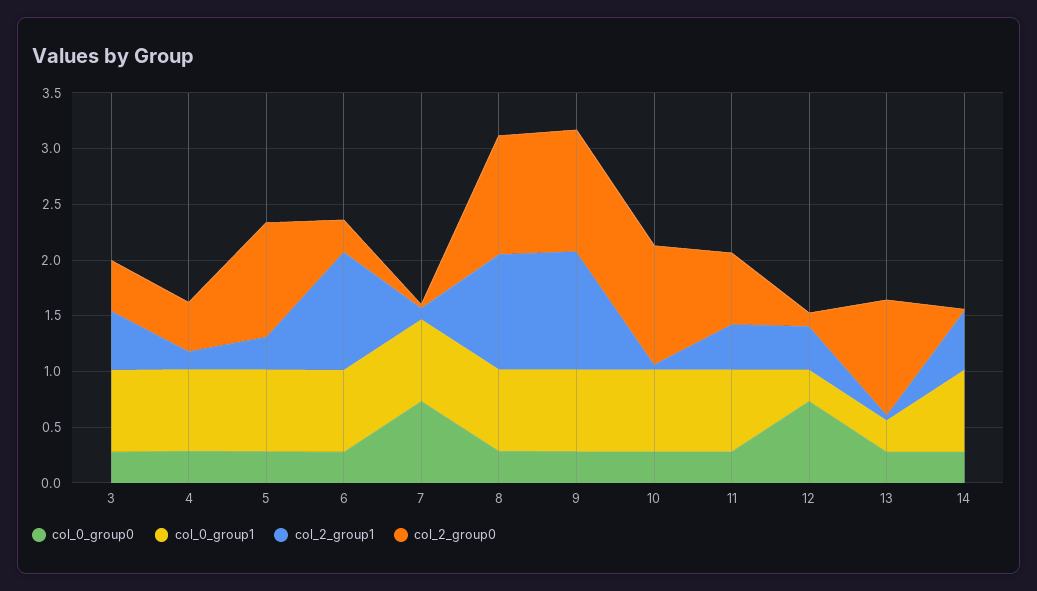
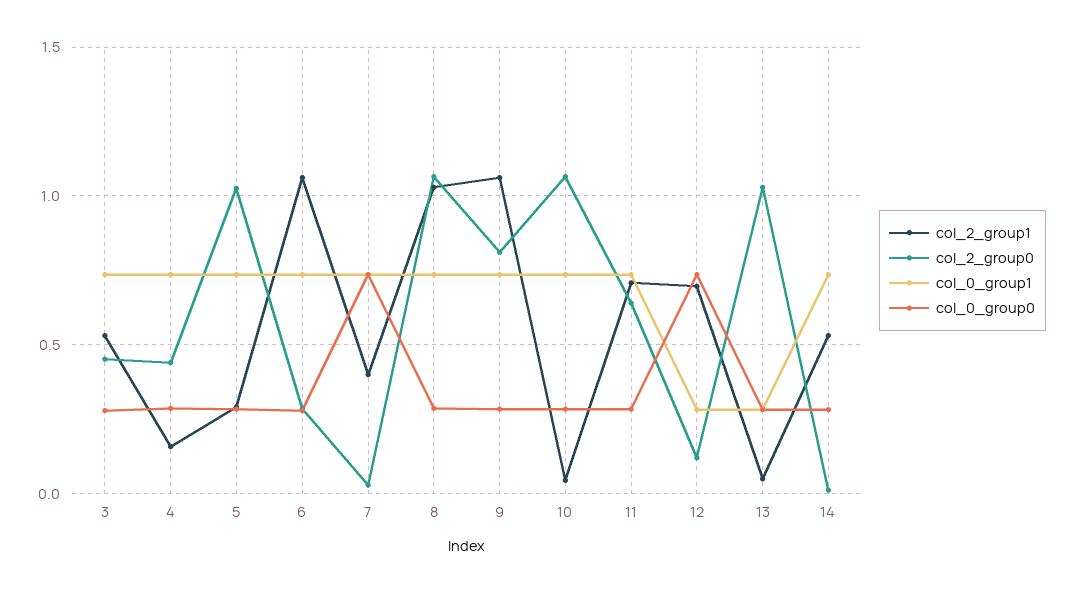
col_2_group1, 7: 0.1 -> 0.4
col_2_group0, 9: 1.1 -> 0.8
col_2_group1, 11: 0.4 -> 0.7
col_2_group1, 12: 0.4 -> 0.7

